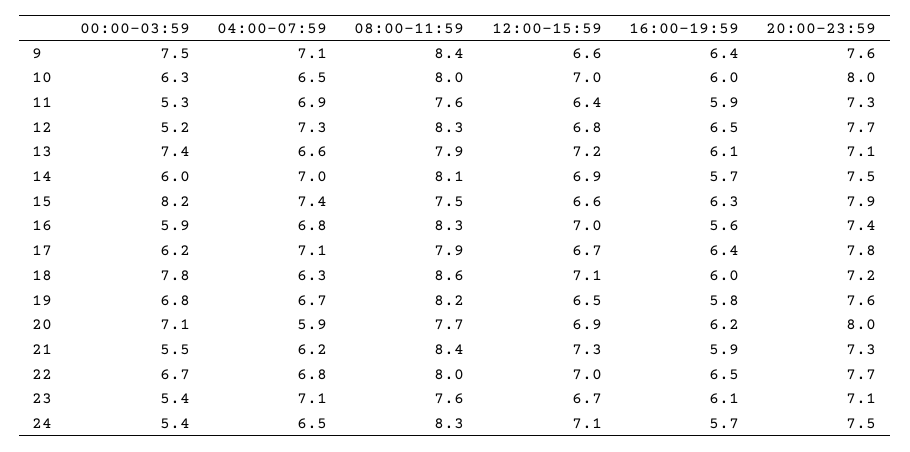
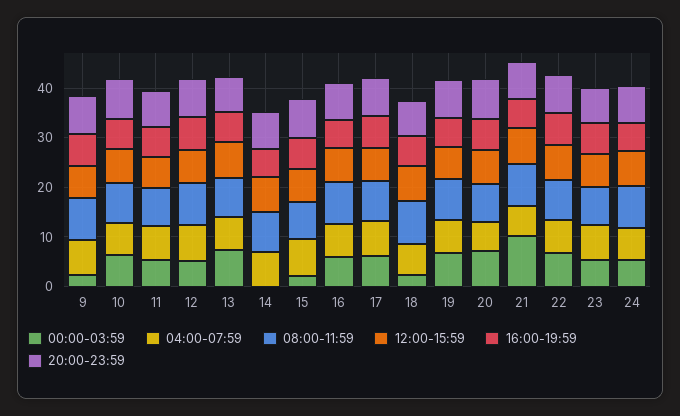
00:00-03:59, 9: 7.5 -> 2
00:00-03:59, 14: 6 -> 0
00:00-03:59, 15: 8.2 -> 2
00:00-03:59, 18: 7.8 -> 2
00:00-03:59, 21: 5.5 -> 10

